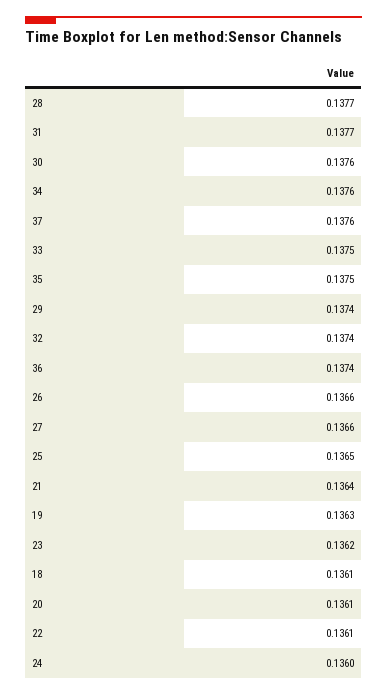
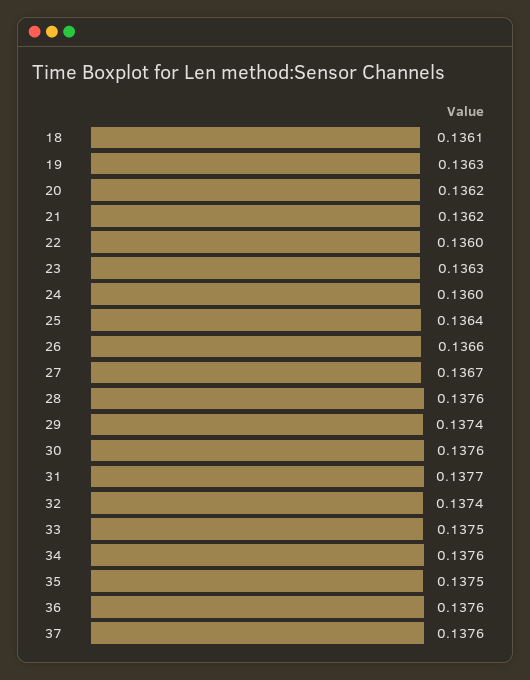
28: 0.1377 -> 0.1376
36: 0.1374 -> 0.1376
27: 0.1366 -> 0.1367
25: 0.1365 -> 0.1364
21: 0.1364 -> 0.1362
23: 0.1362 -> 0.1363
20: 0.1361 -> 0.1362
22: 0.1361 -> 0.136

